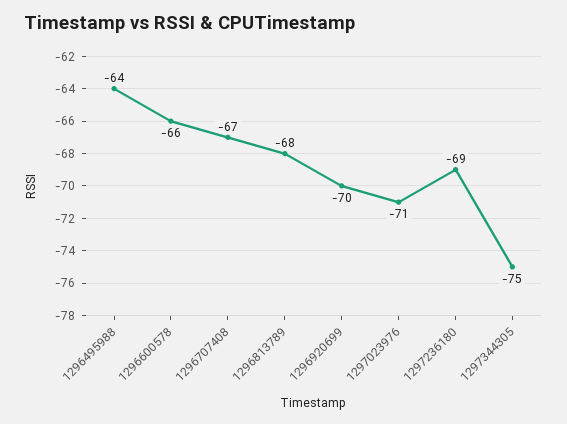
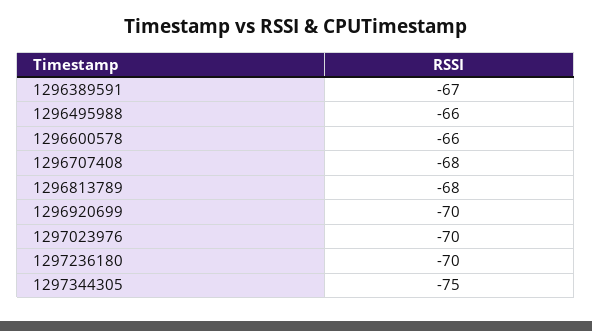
1296495988: -64 -> -66
1296707408: -67 -> -68
1297023976: -71 -> -70
1297236180: -69 -> -70
1296389591: none -> -67

